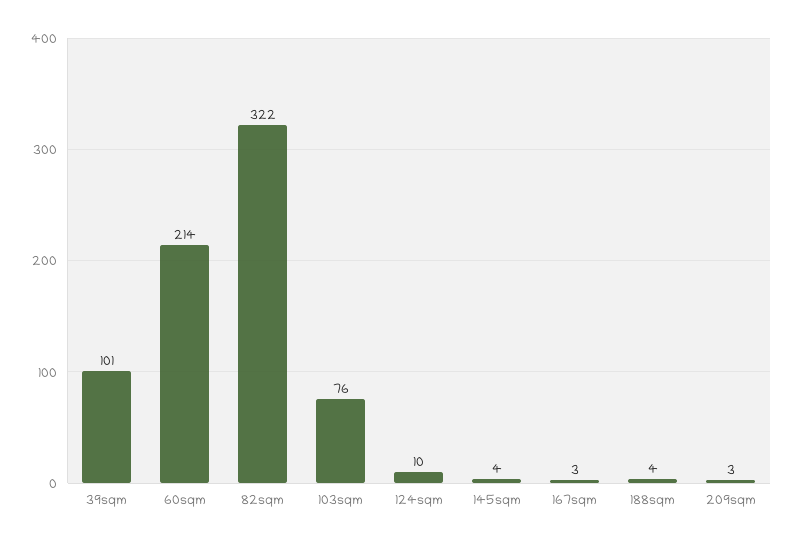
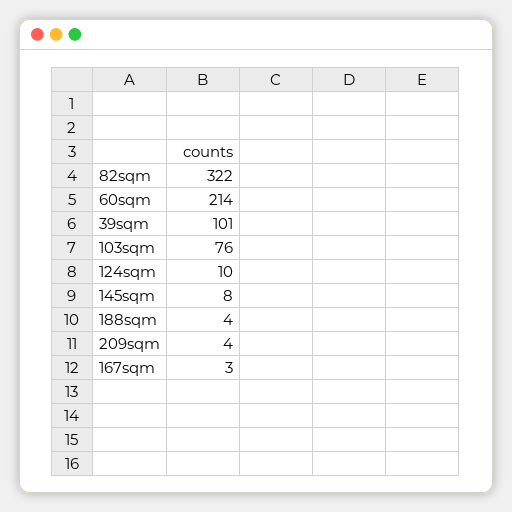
145sqm: 4 -> 8
209sqm: 3 -> 4

